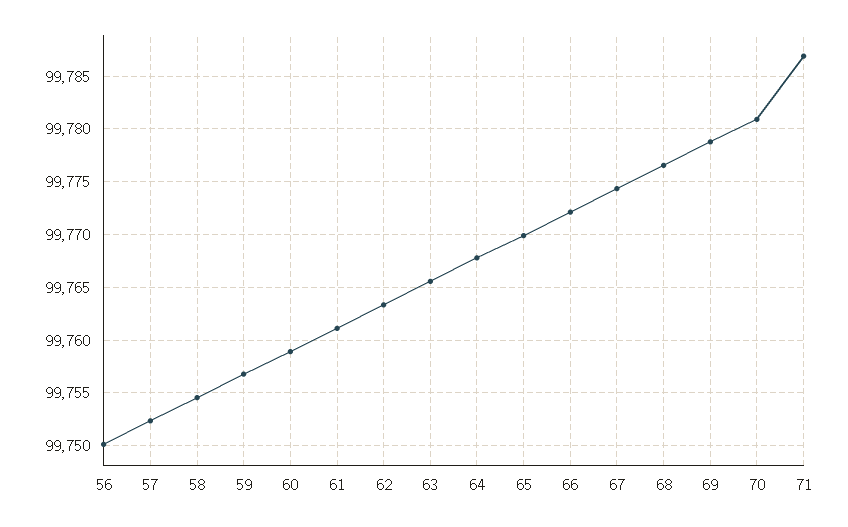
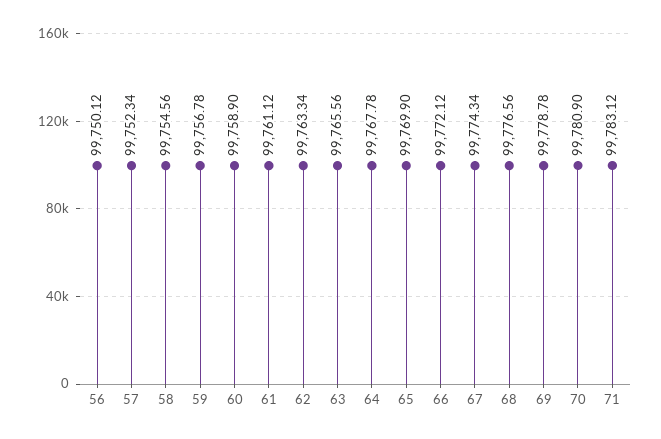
71: 99787 -> 99783.12

